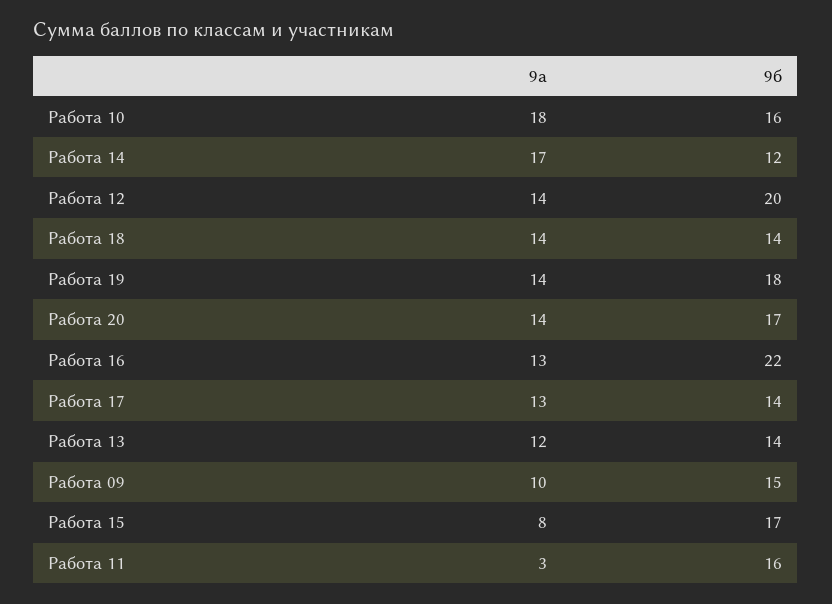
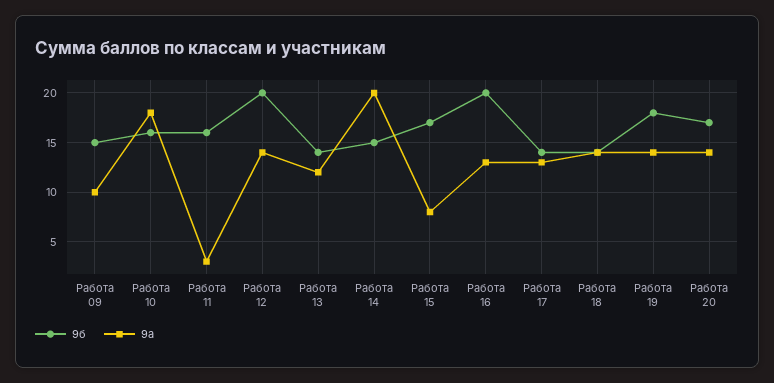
9а, Работа 14: 17 -> 20
9б, Работа 14: 12 -> 15
9б, Работа 16: 22 -> 20

